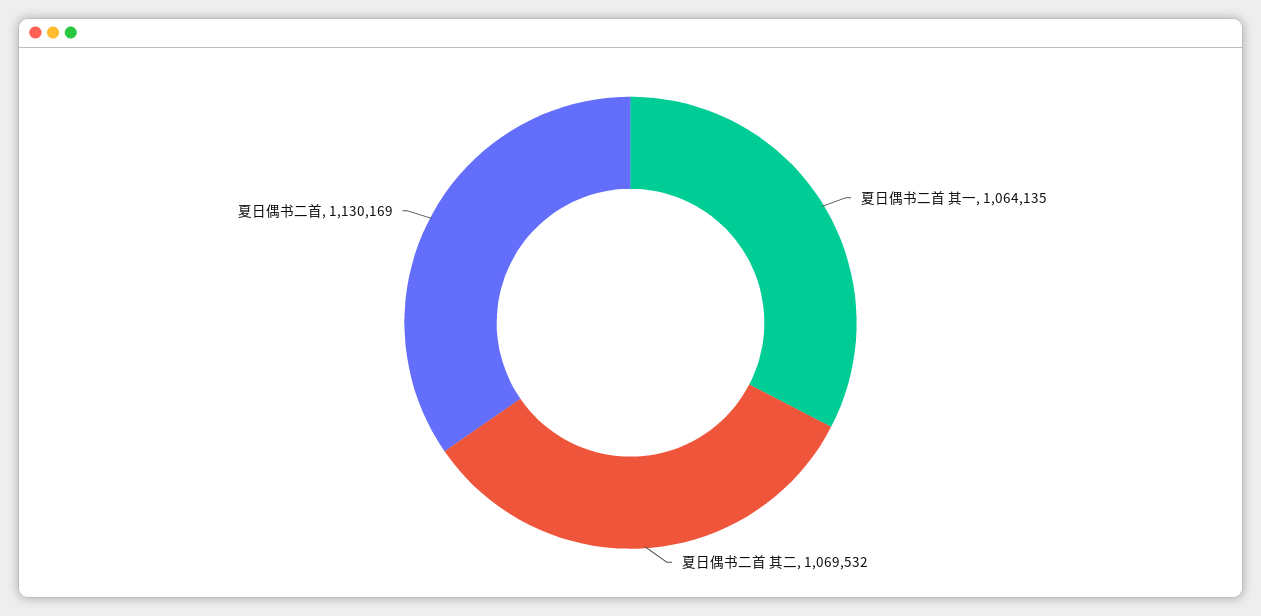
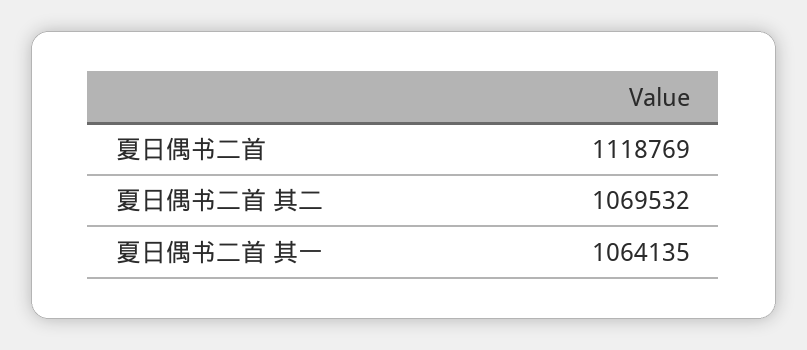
夏日偶书二首: 1130169 -> 1118769

